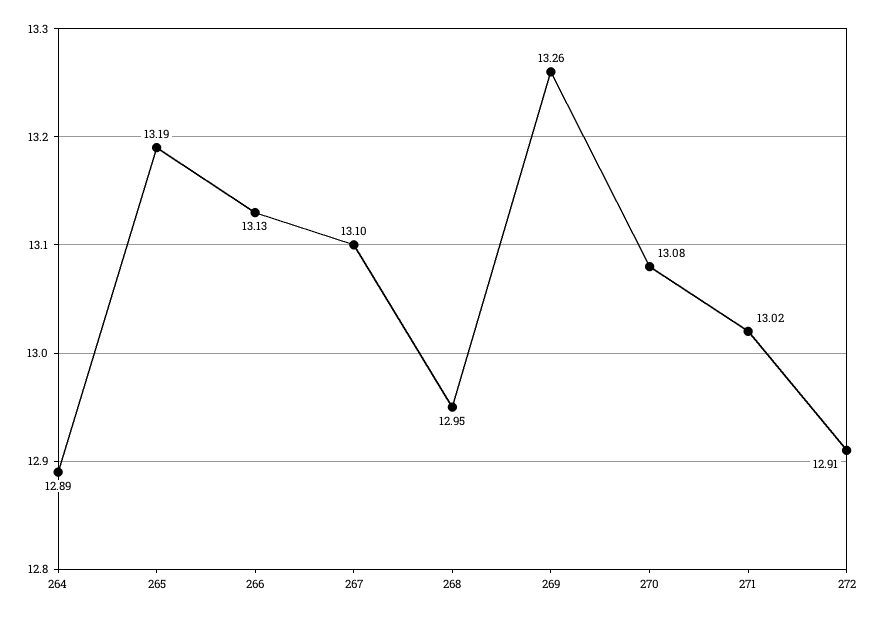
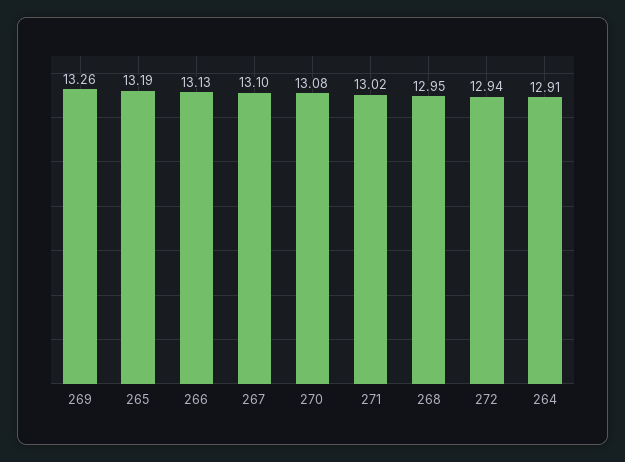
264: 12.89 -> 12.91
272: 12.91 -> 12.94

